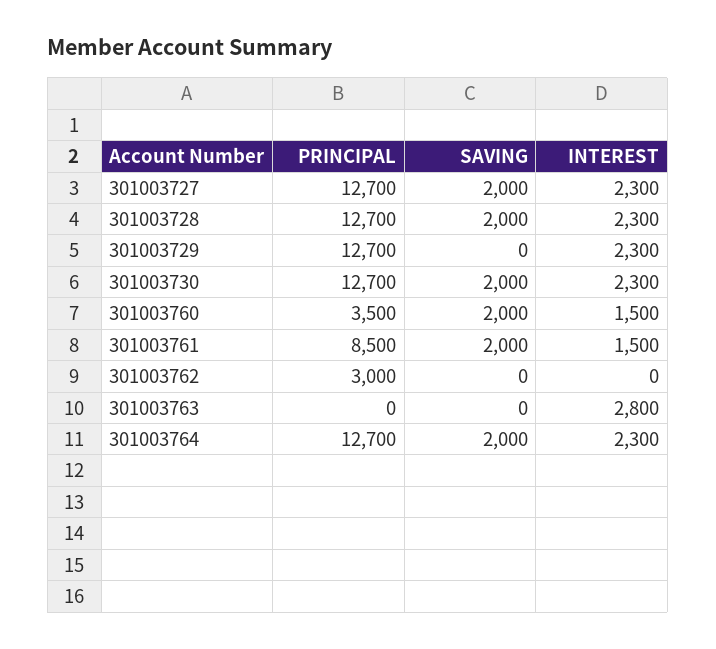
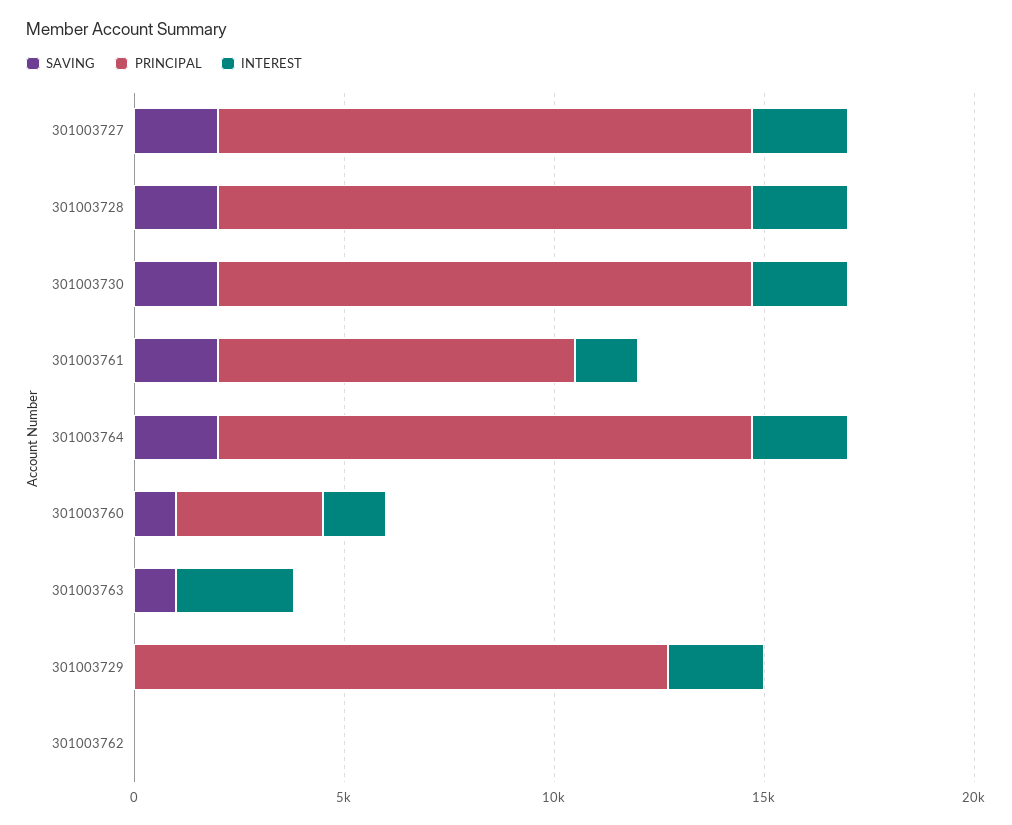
SAVING, 301003760: 2000 -> 1000
PRINCIPAL, 301003762: 3000 -> 0
SAVING, 301003763: 0 -> 1000

